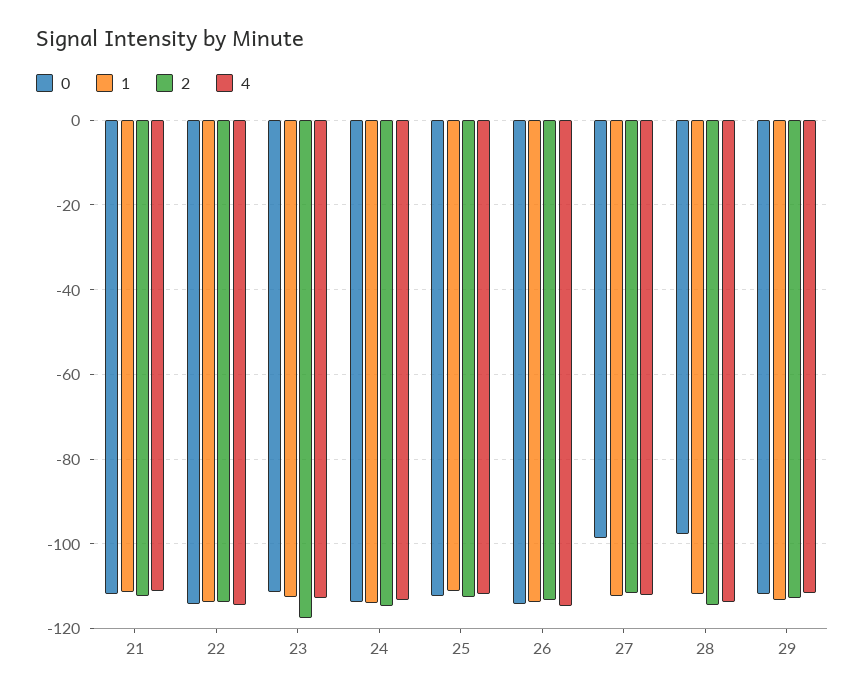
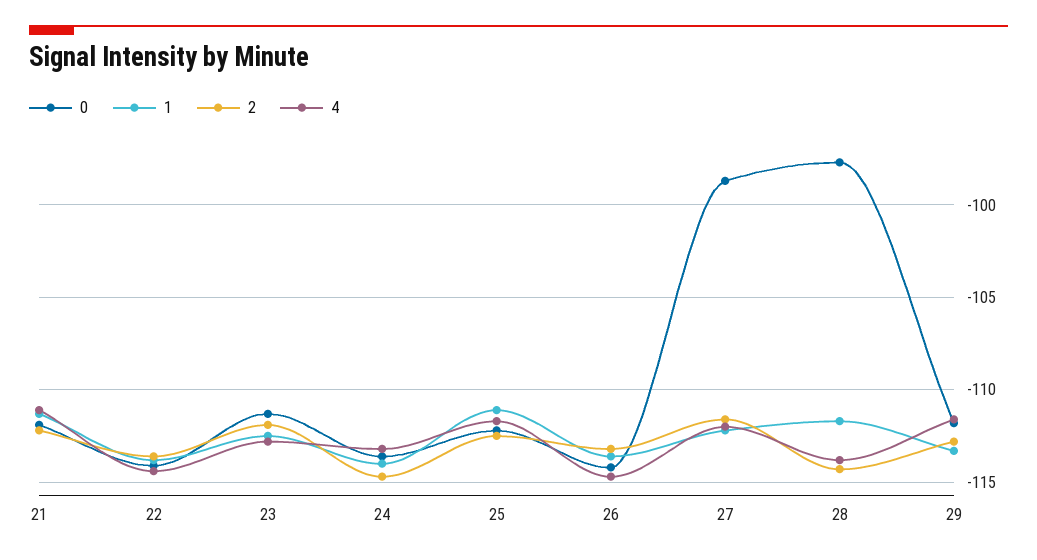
2, 23: -118 -> -112

